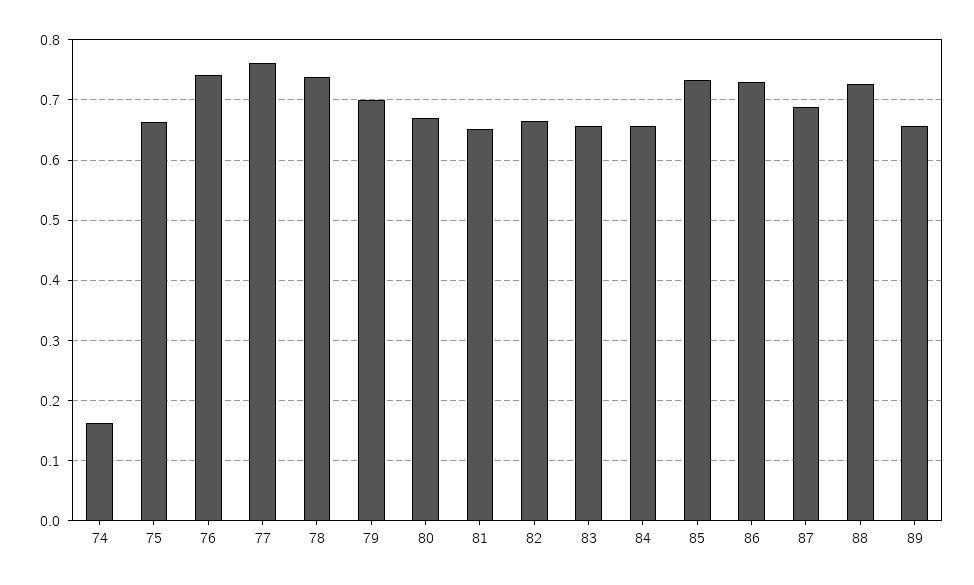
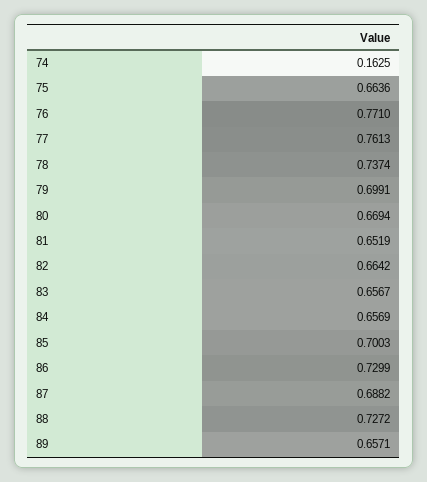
76: 0.74 -> 0.771
85: 0.73 -> 0.7003

